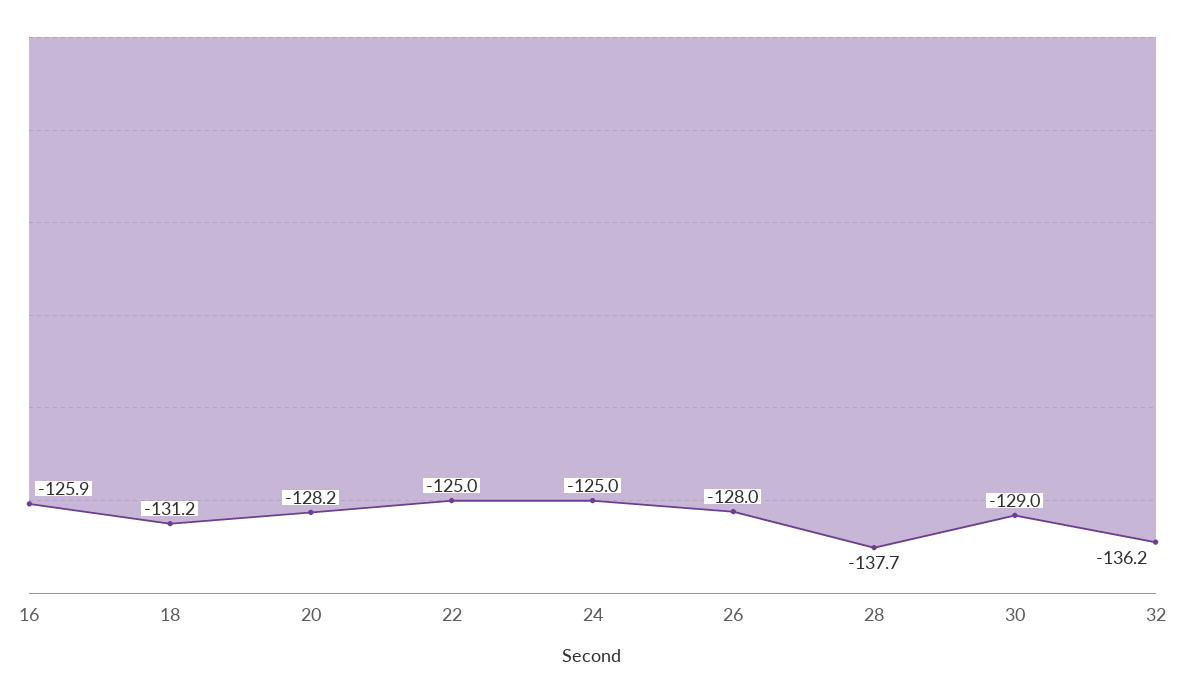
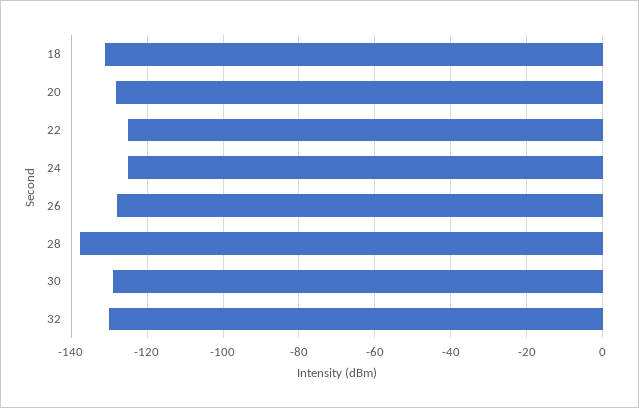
16: -125.9 -> none
32: -136.2 -> -130

